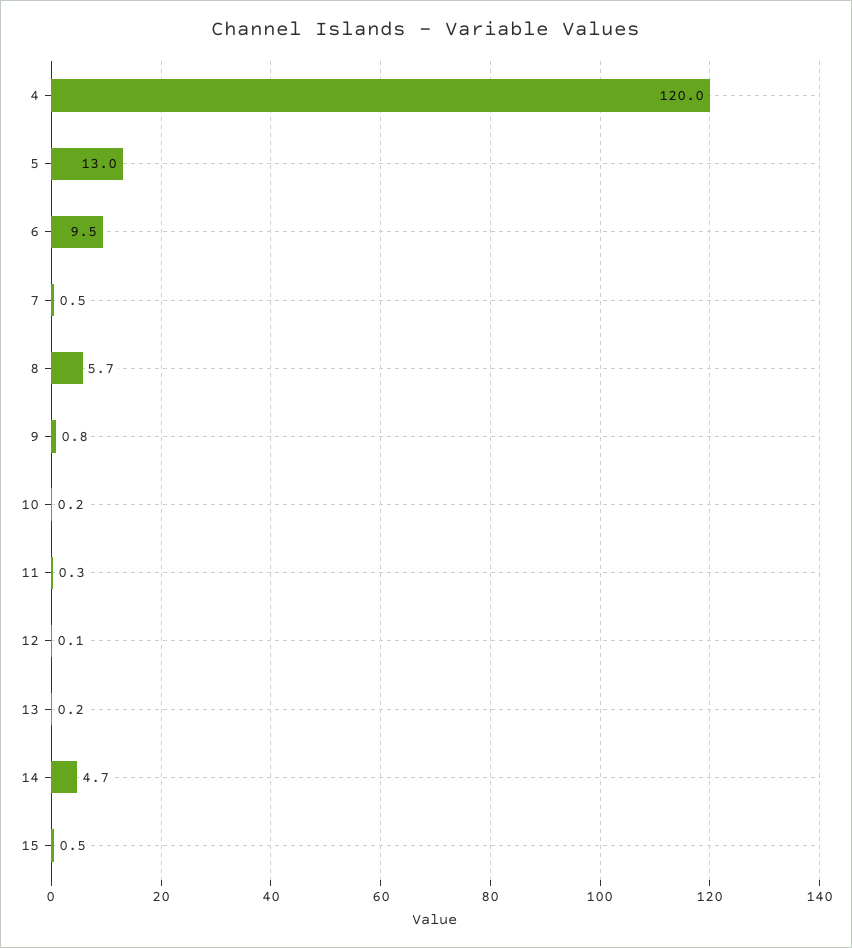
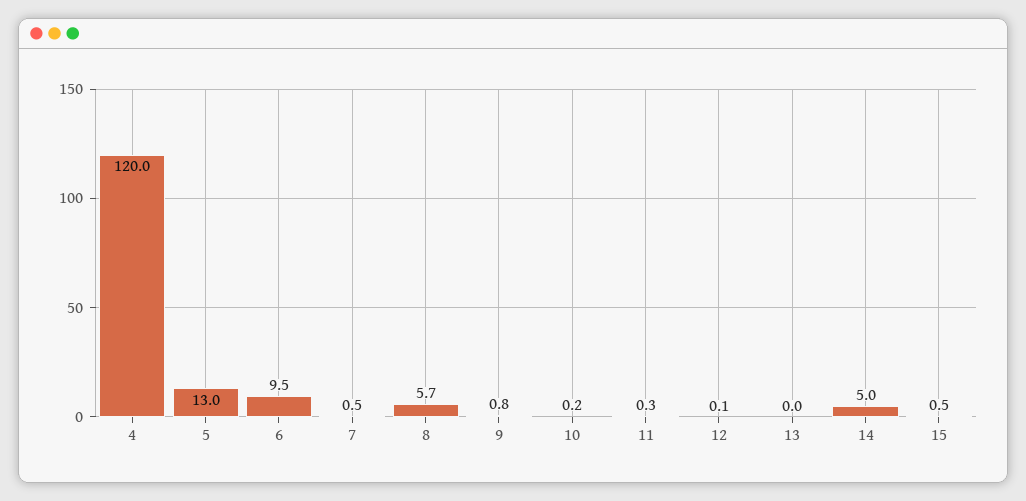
13: 0.2 -> 0
14: 4.7 -> 5

